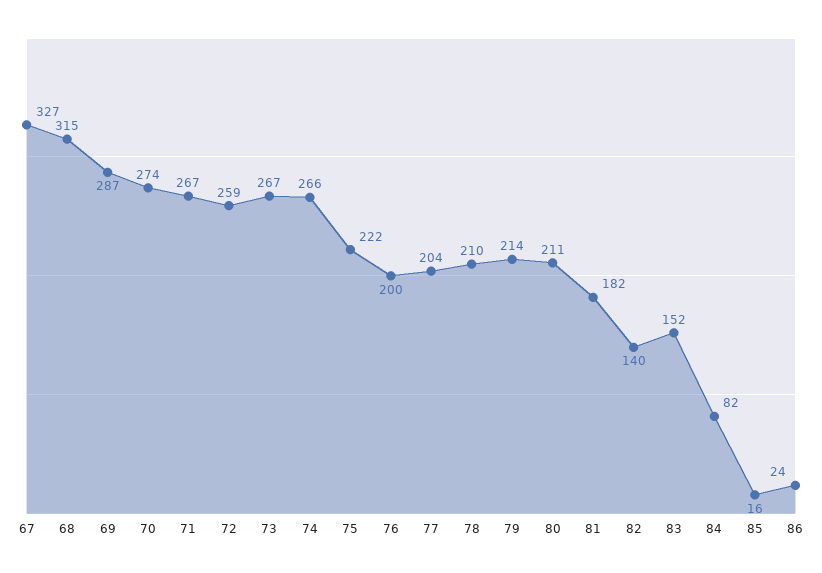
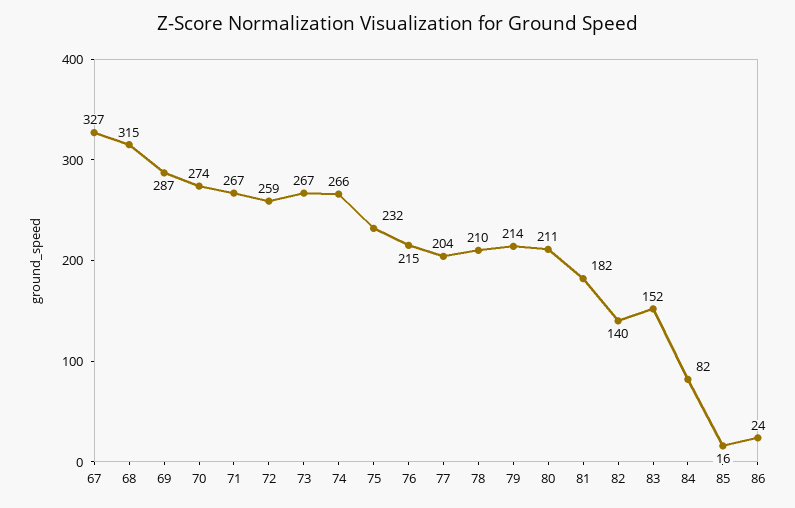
75: 222 -> 232
76: 200 -> 215

